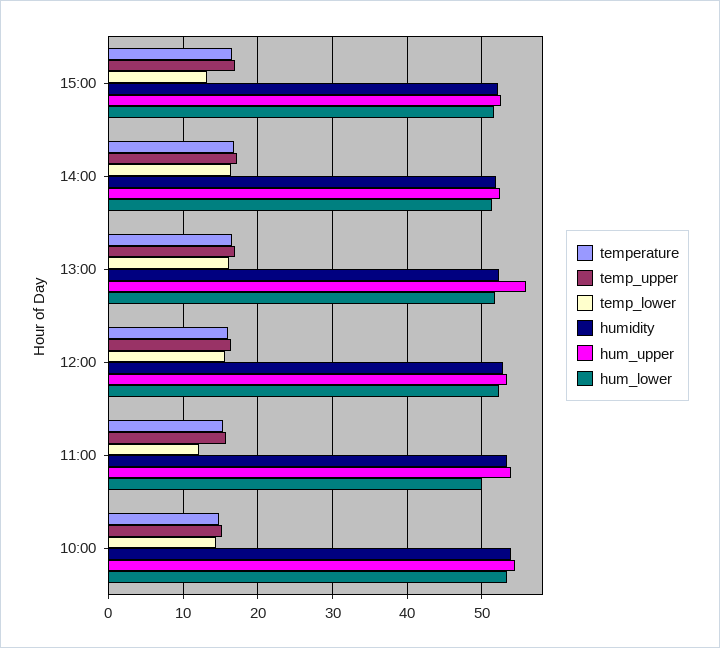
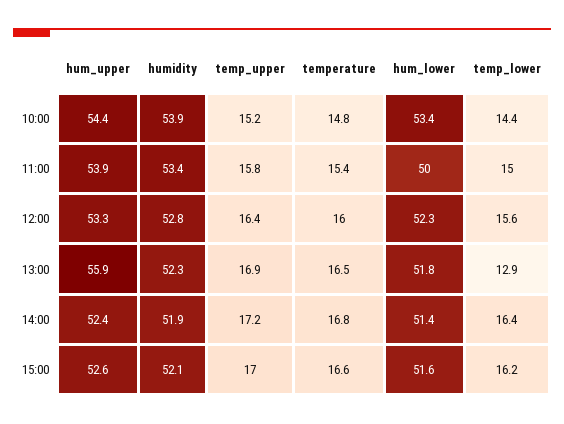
temp_lower, 15:00: 13 -> 16.2
temp_lower, 13:00: 16 -> 12.9
temp_lower, 11:00: 12 -> 15

